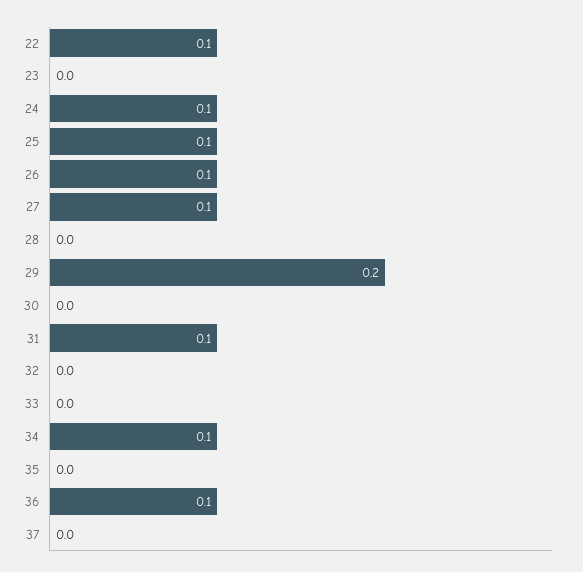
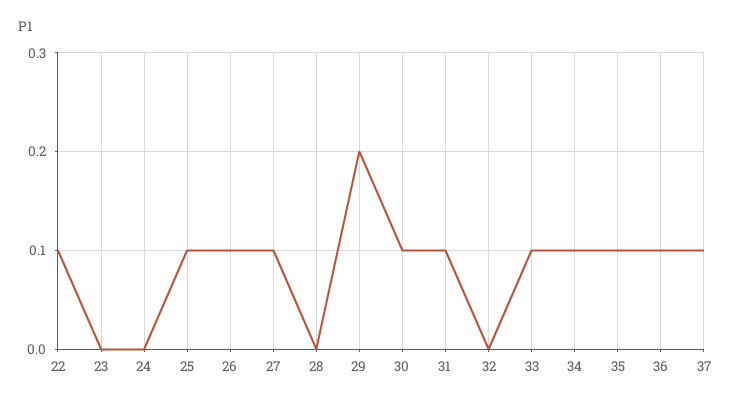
24: 0.1 -> 0
30: 0 -> 0.1
33: 0 -> 0.1
35: 0 -> 0.1
37: 0 -> 0.1

